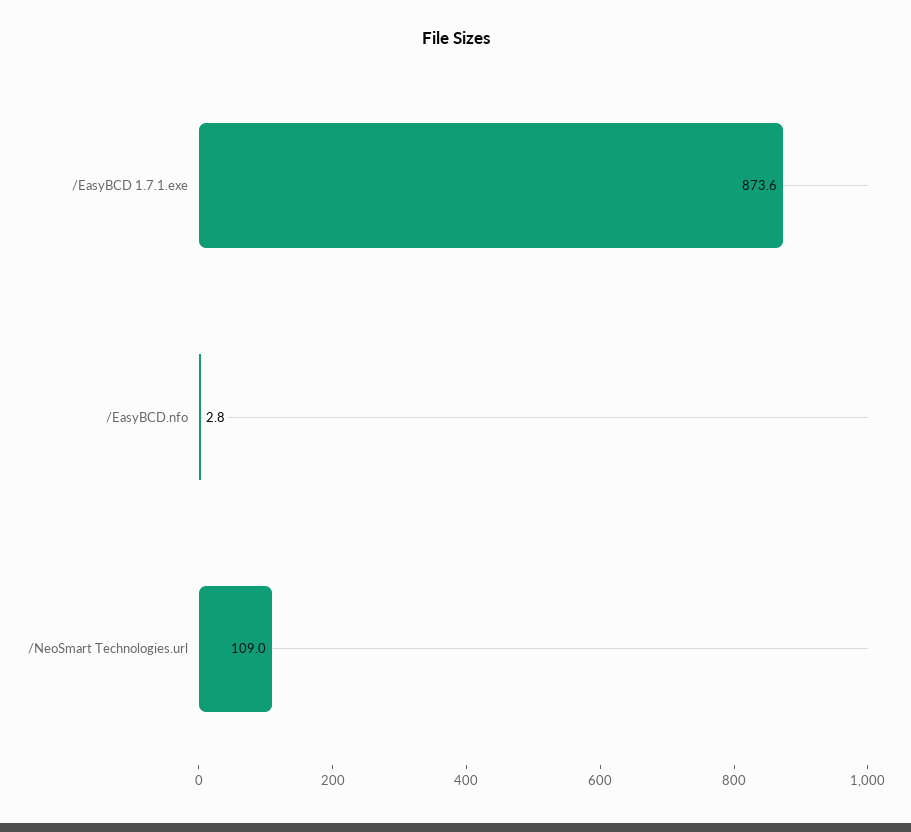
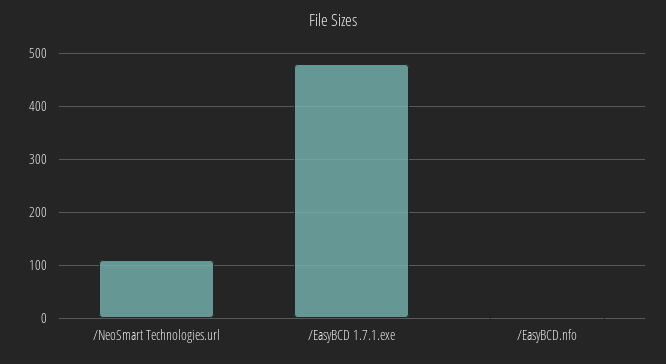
/EasyBCD 1.7.1.exe: 873.6 -> 480

